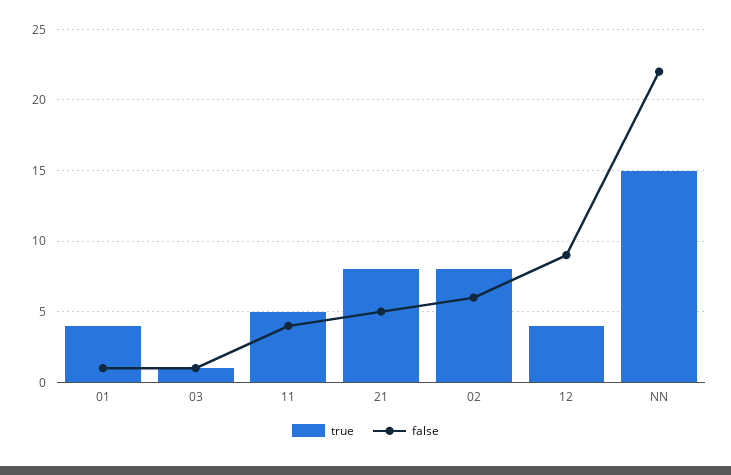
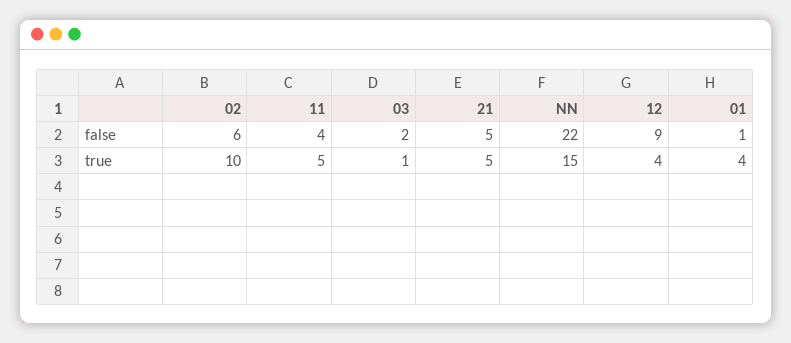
false, 03: 1 -> 2
true, 21: 8 -> 5
true, 02: 8 -> 10

